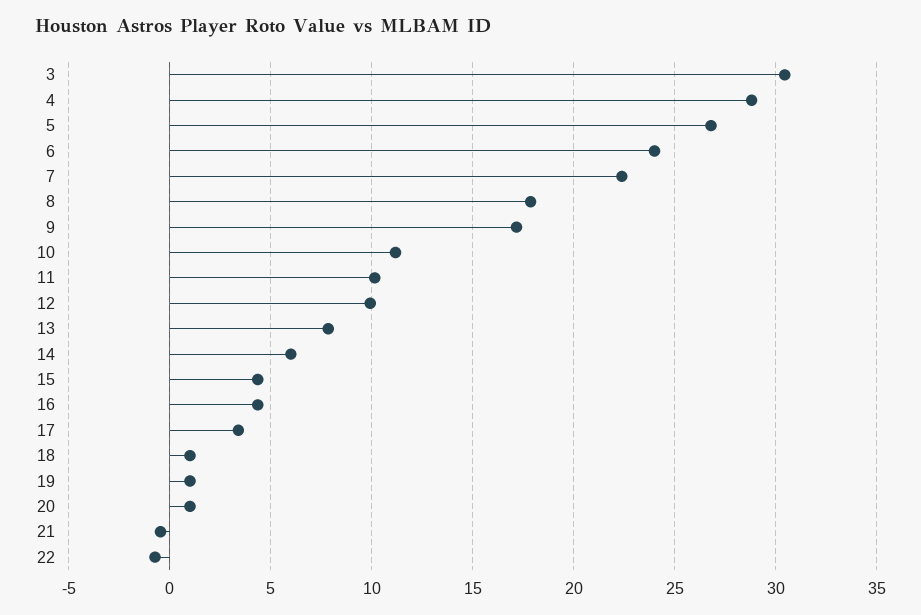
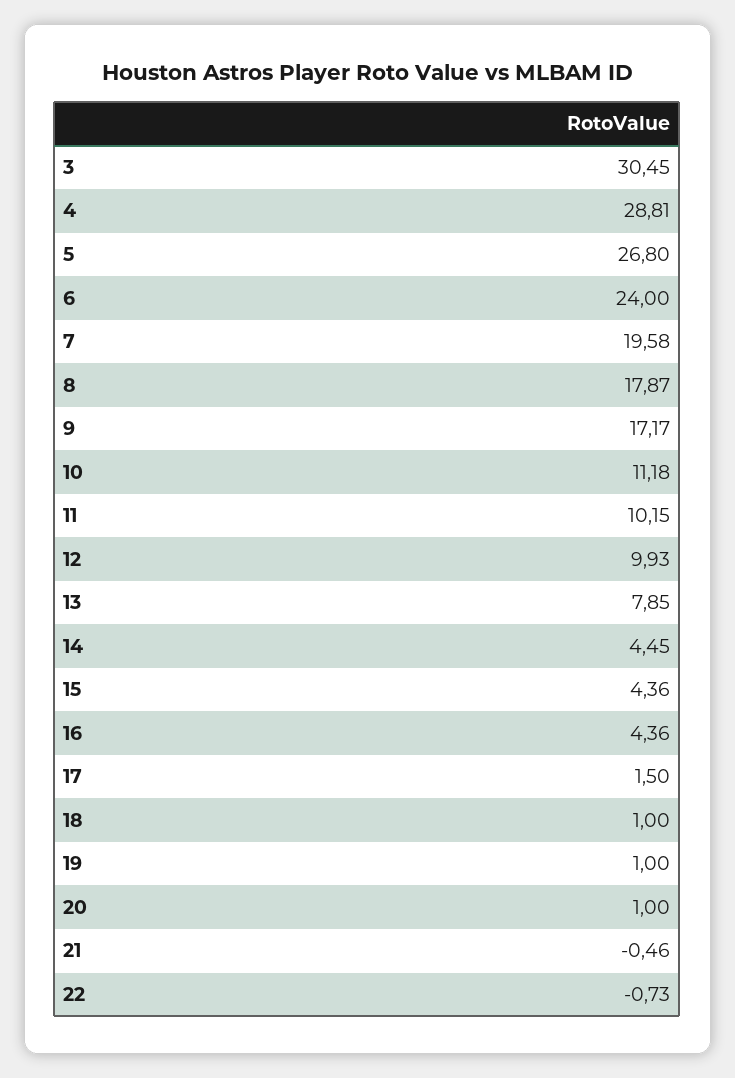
7: 22.5 -> 19.58
14: 6 -> 4.45
17: 3.5 -> 1.5

